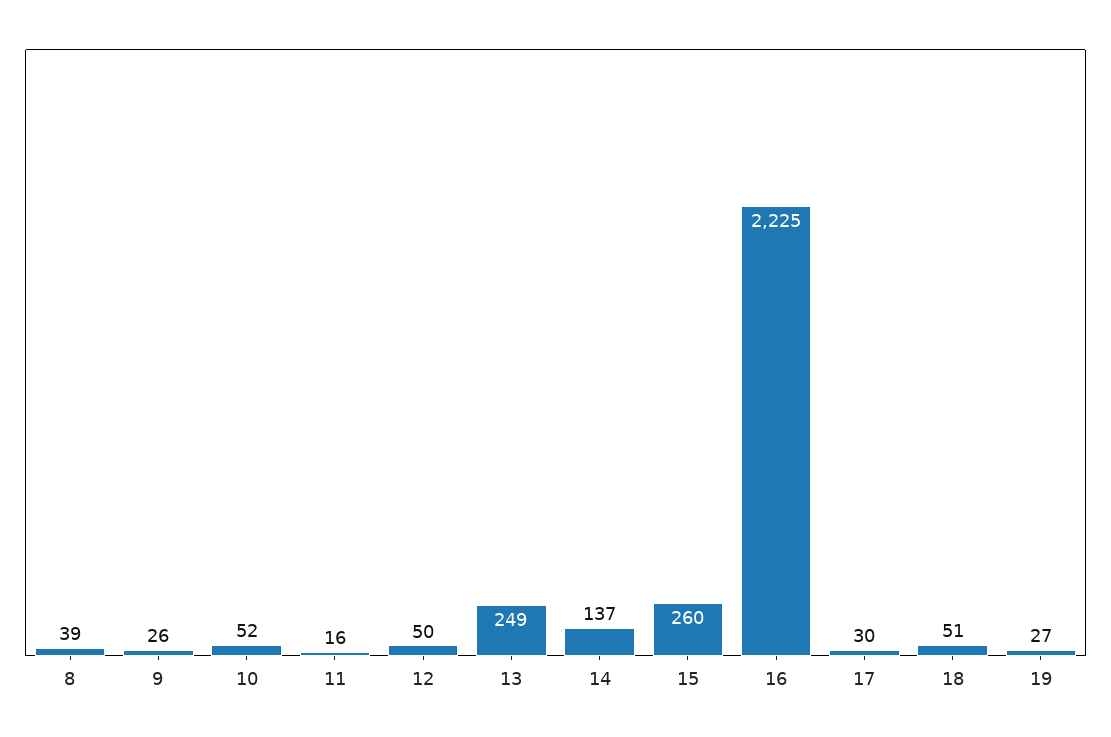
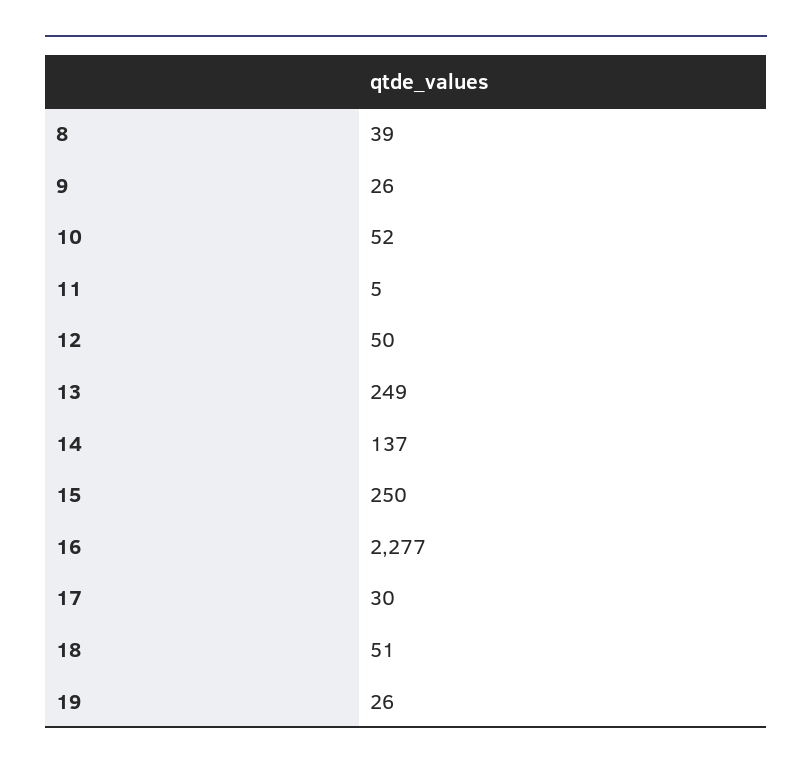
11: 16 -> 5
15: 260 -> 250
16: 2225 -> 2277
19: 27 -> 26

